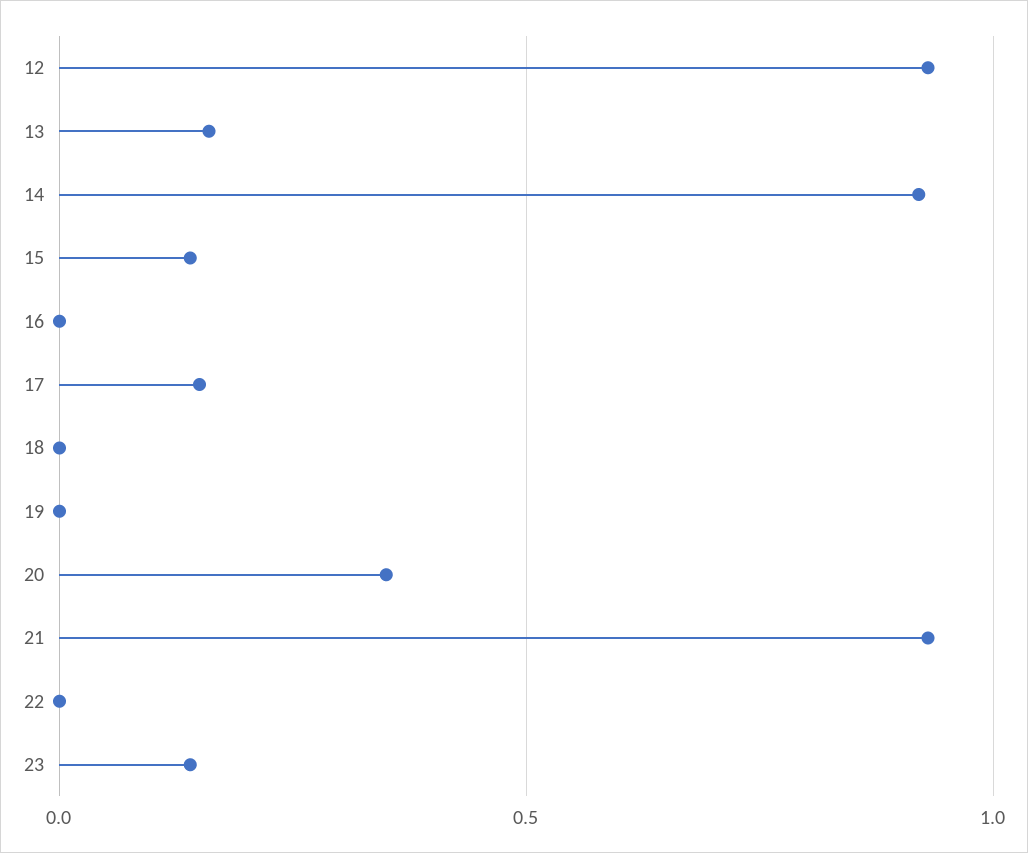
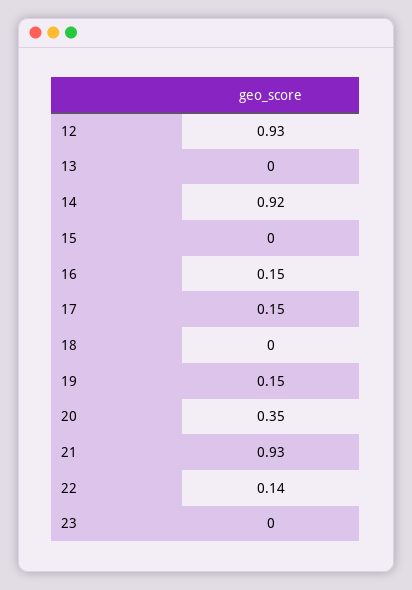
13: 0.15 -> 0
15: 0.15 -> 0
16: 0 -> 0.15
19: 0 -> 0.15
22: 0 -> 0.14
23: 0.15 -> 0

